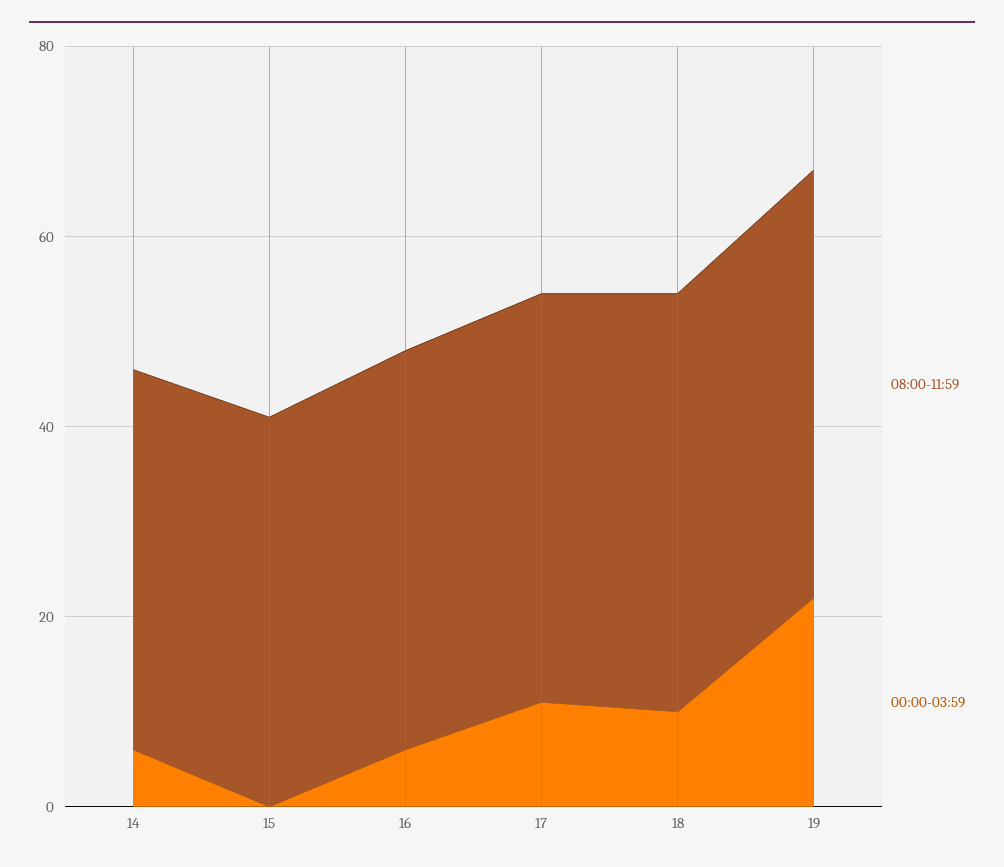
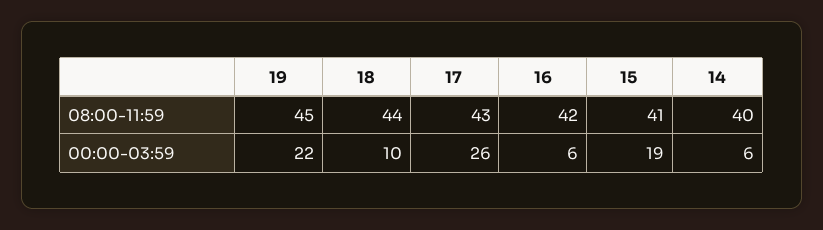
00:00-03:59, 15: 0 -> 19
00:00-03:59, 17: 10 -> 26

